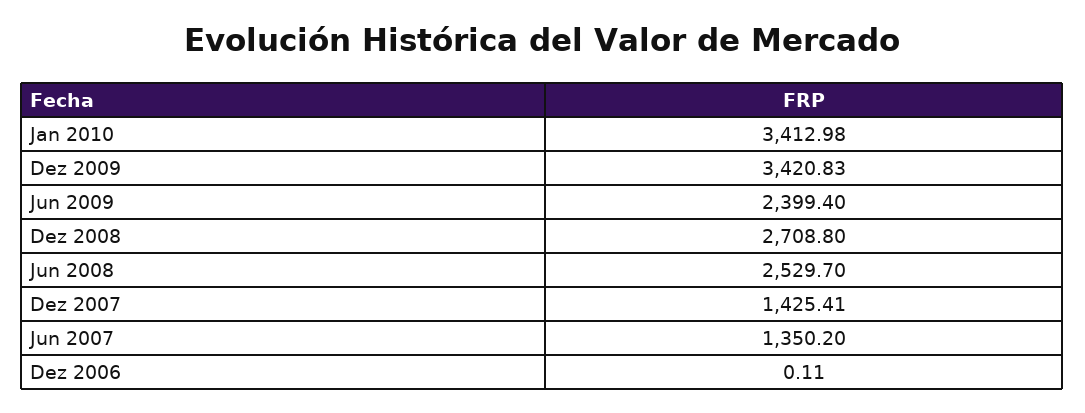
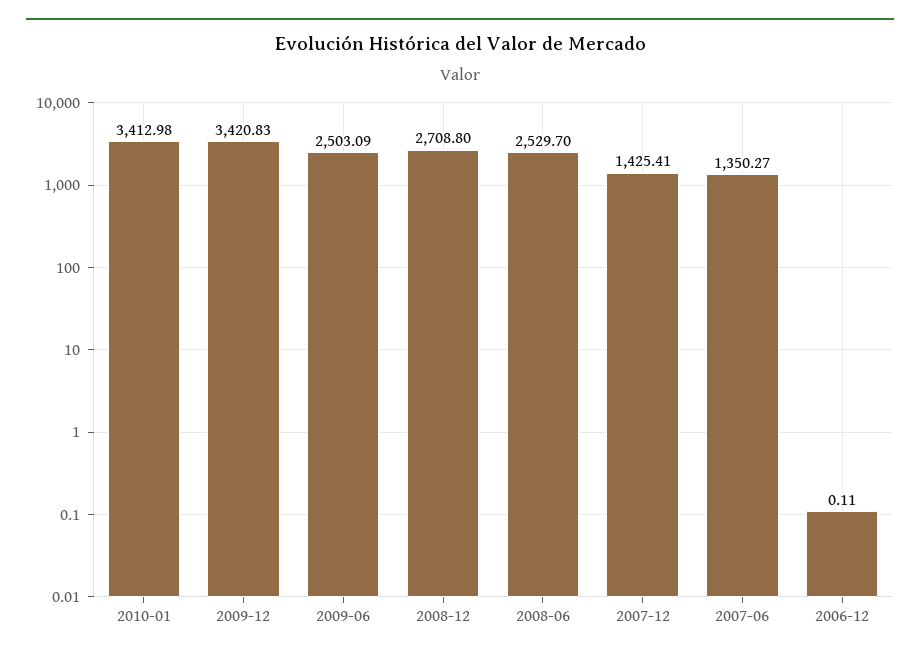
Jun 2009: 2399.4 -> 2503.09
Jun 2007: 1350.2 -> 1350.27

